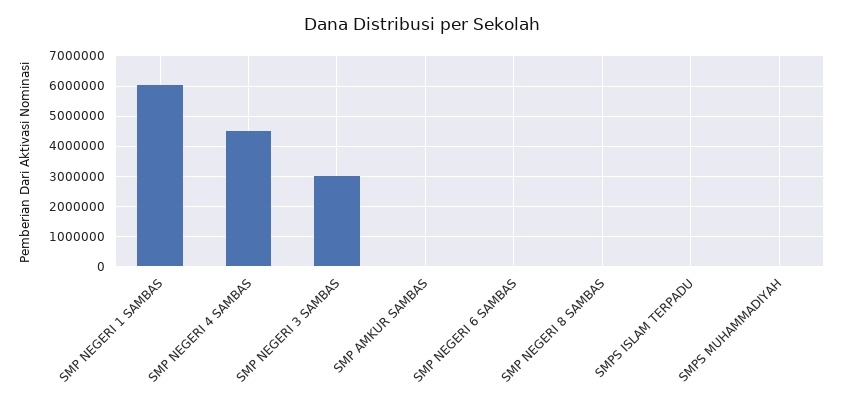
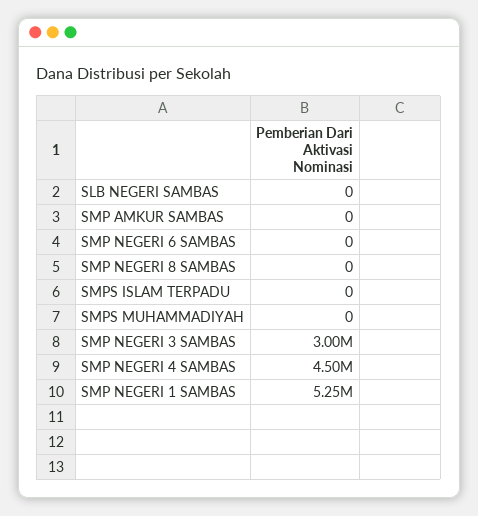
SMP NEGERI 1 SAMBAS: 6000000 -> 5250000
SLB NEGERI SAMBAS: none -> 0

